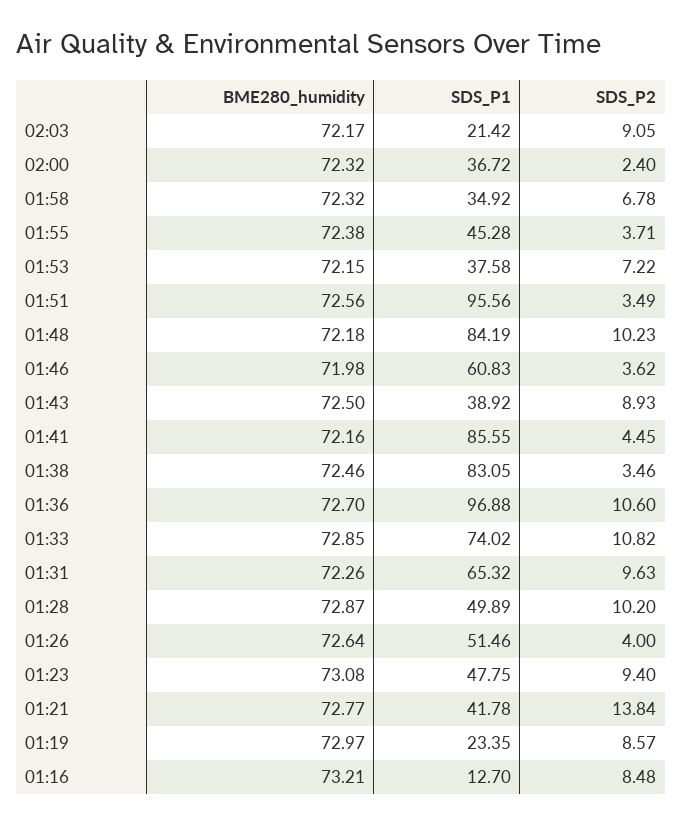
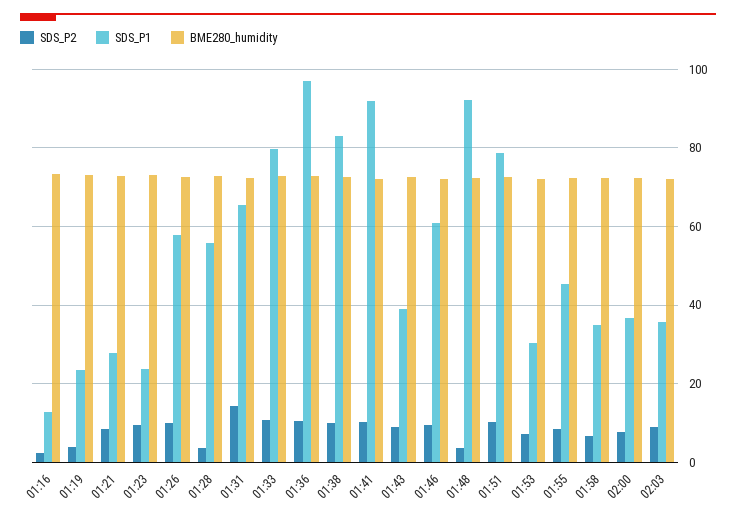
SDS_P1, 02:03: 21.42 -> 36
SDS_P2, 02:00: 2.4 -> 8
SDS_P2, 01:55: 3.71 -> 8
SDS_P1, 01:53: 37.58 -> 30
SDS_P1, 01:51: 95.56 -> 78
SDS_P2, 01:51: 3.49 -> 10
SDS_P1, 01:48: 84.19 -> 92
SDS_P2, 01:48: 10.23 -> 4
SDS_P2, 01:46: 3.62 -> 10
SDS_P1, 01:41: 85.55 -> 92
SDS_P2, 01:41: 4.45 -> 10
SDS_P2, 01:38: 3.46 -> 10
SDS_P1, 01:33: 74.02 -> 80
SDS_P2, 01:31: 9.63 -> 14
SDS_P1, 01:28: 49.89 -> 56
SDS_P2, 01:28: 10.2 -> 4
SDS_P1, 01:26: 51.46 -> 58
SDS_P2, 01:26: 4 -> 10
SDS_P1, 01:23: 47.75 -> 24
SDS_P1, 01:21: 41.78 -> 28
SDS_P2, 01:21: 13.84 -> 8
SDS_P2, 01:19: 8.57 -> 4
SDS_P2, 01:16: 8.48 -> 2

